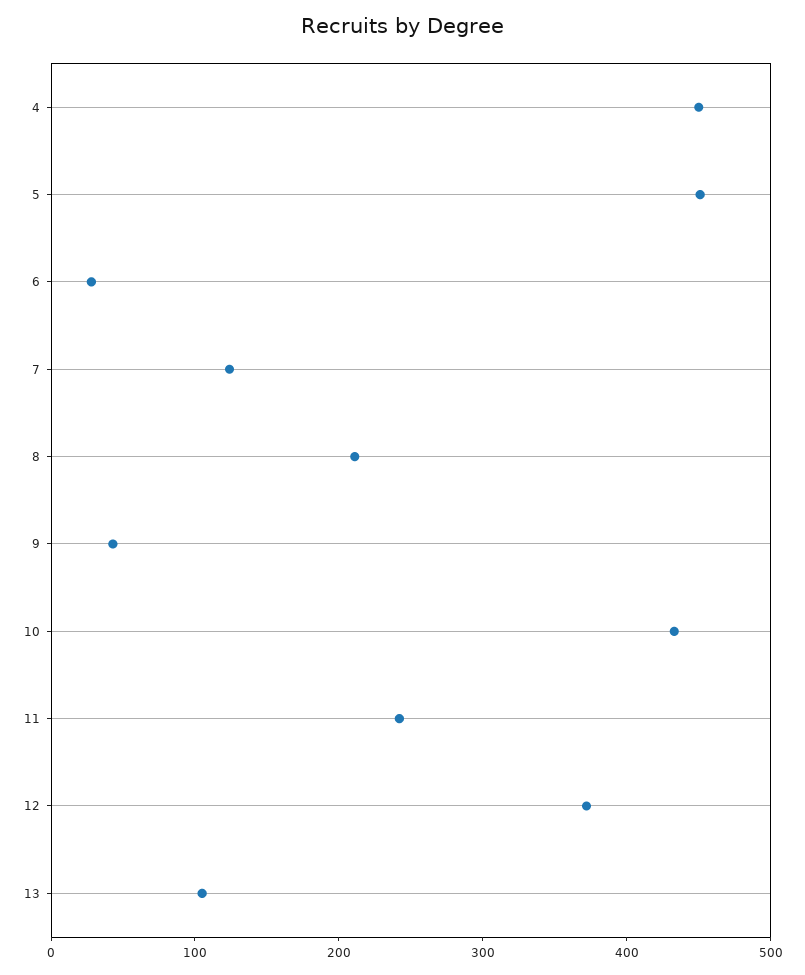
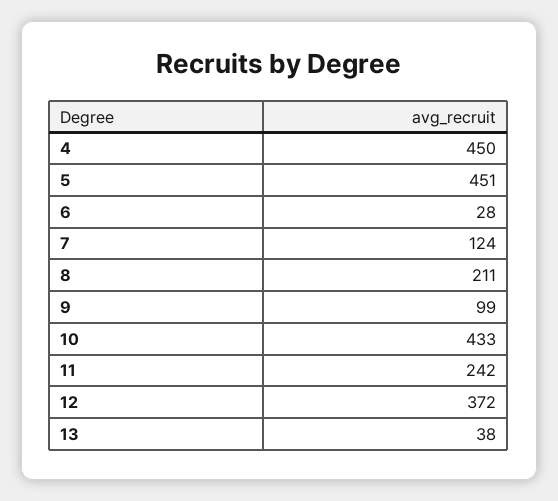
9: 40 -> 99
13: 100 -> 38

